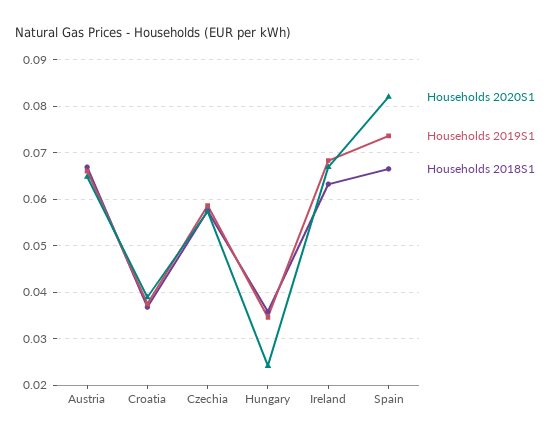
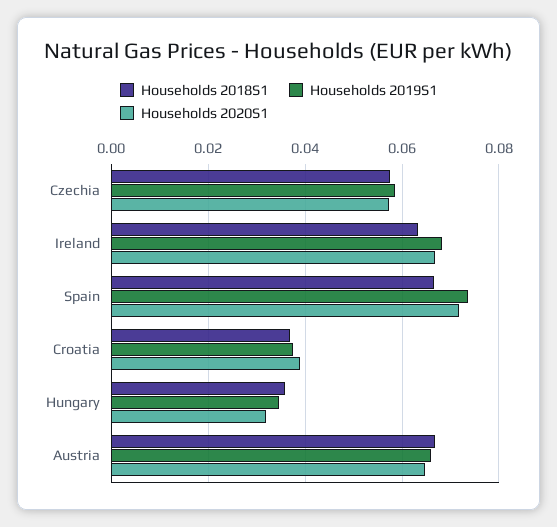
Households 2020S1, Hungary: 0.024 -> 0.032
Households 2020S1, Spain: 0.082 -> 0.072

